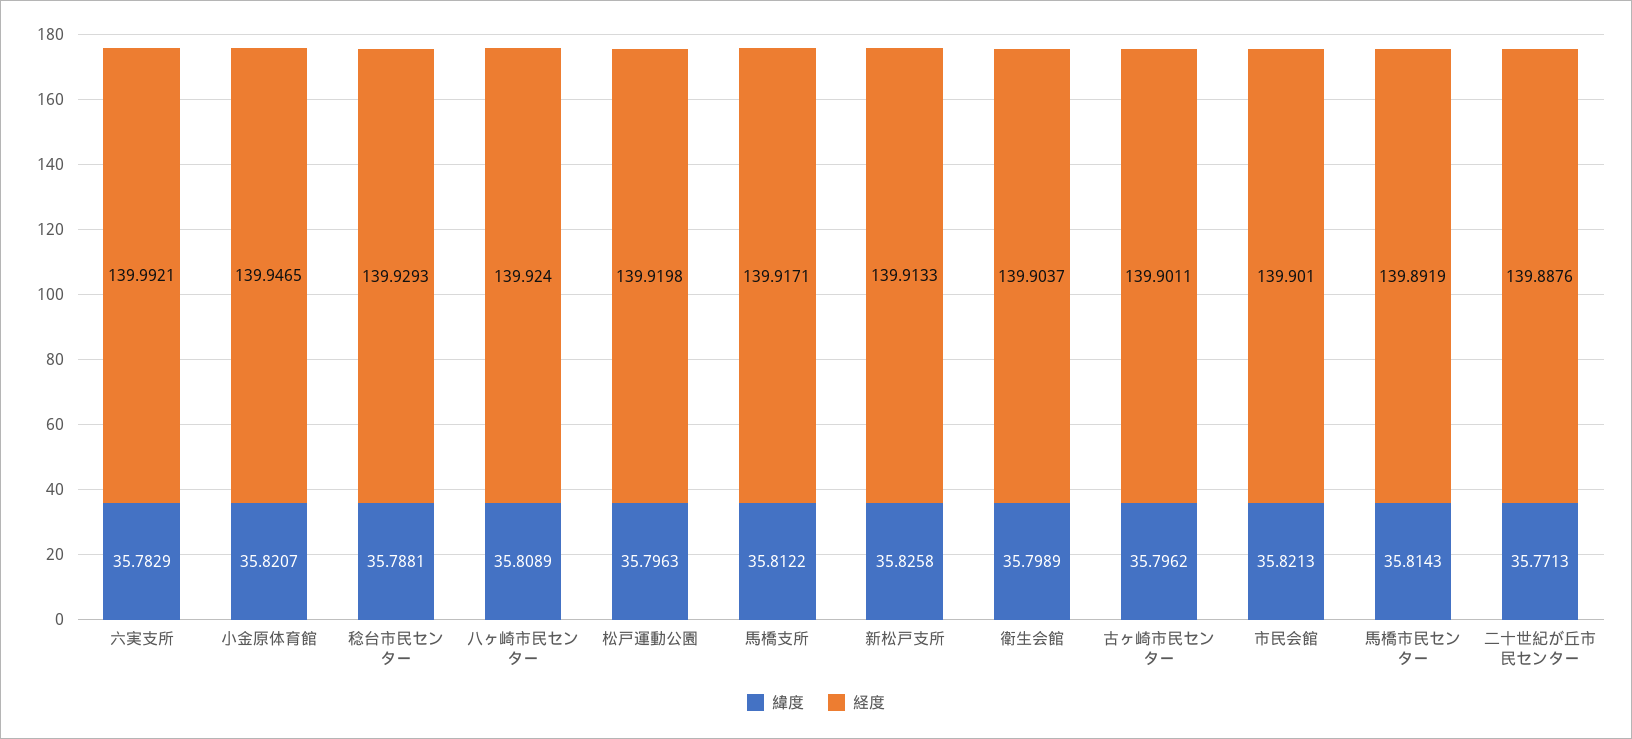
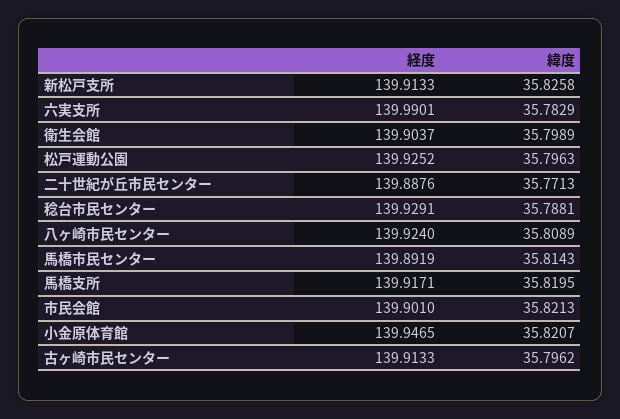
経度, 六実支所: 139.9921 -> 139.9901
経度, 稔台市民センター: 139.9293 -> 139.9291
経度, 松戸運動公園: 139.9198 -> 139.9252
緯度, 馬橋支所: 35.8122 -> 35.8195
経度, 古ヶ崎市民センター: 139.9011 -> 139.9133

